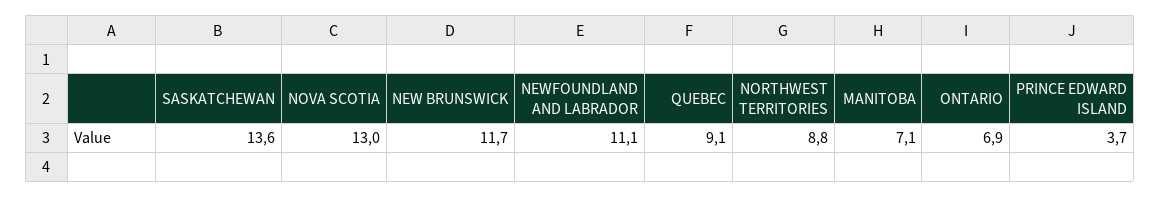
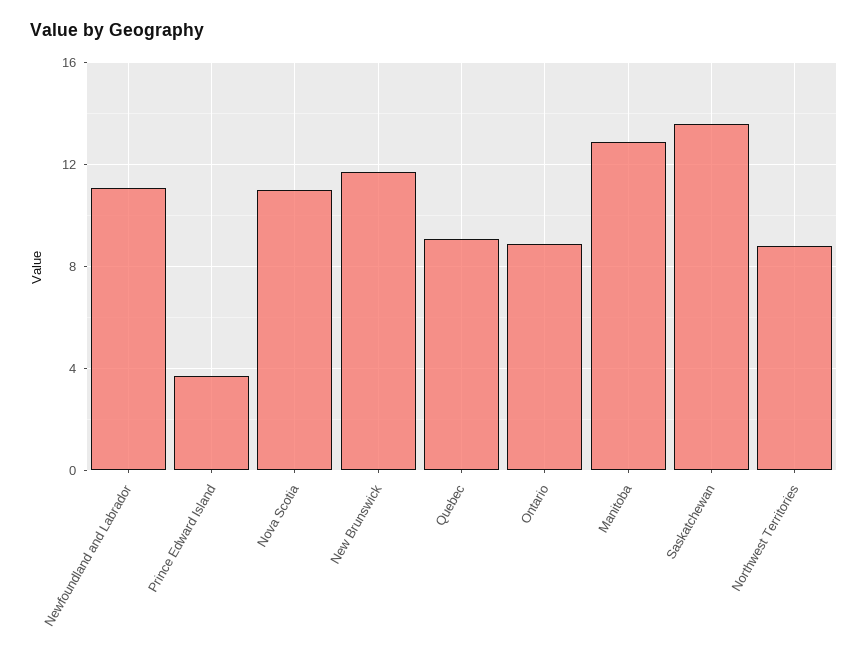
NOVA SCOTIA: 13 -> 11
MANITOBA: 7.1 -> 13
ONTARIO: 6.9 -> 9

